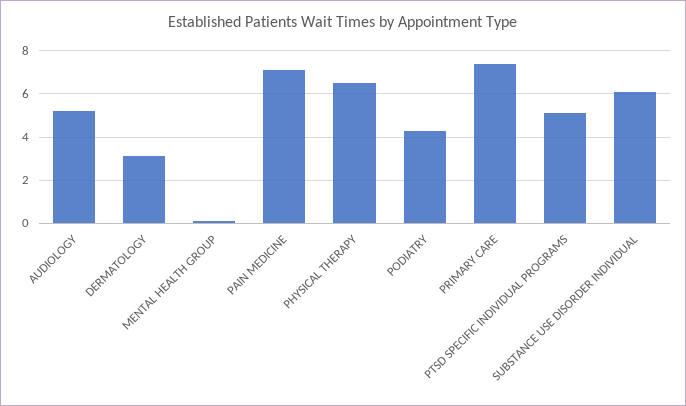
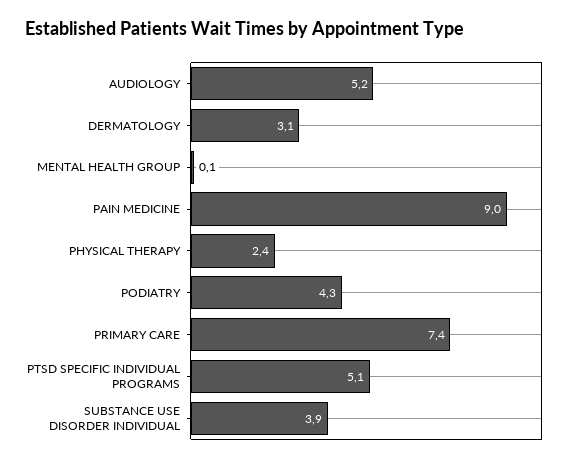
PAIN MEDICINE: 7 -> 9
PHYSICAL THERAPY: 6.5 -> 2.4
SUBSTANCE USE DISORDER INDIVIDUAL: 6 -> 3.9

